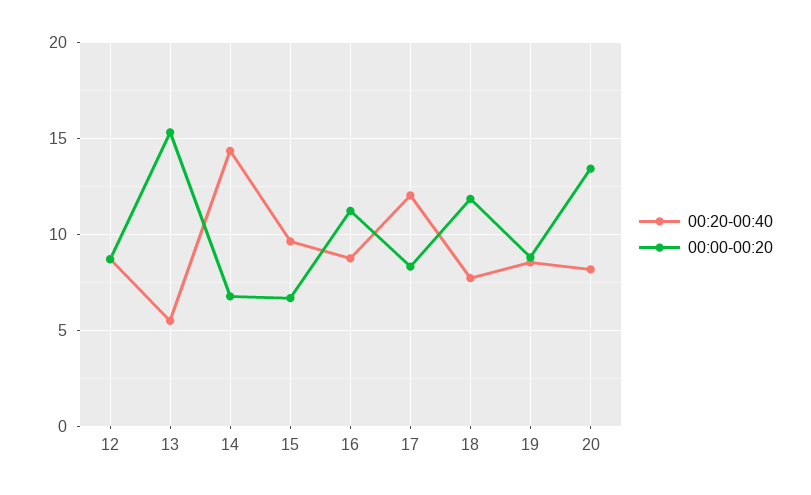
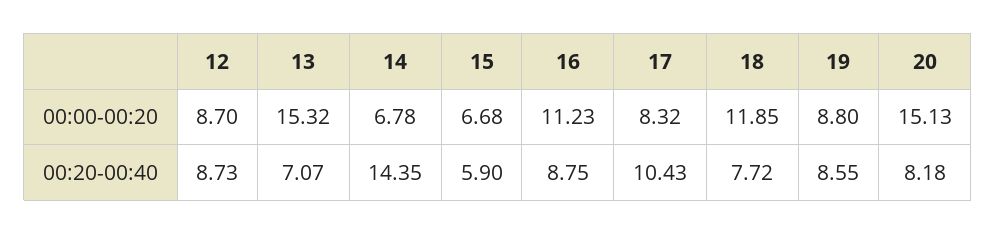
00:20-00:40, 13: 5.5 -> 7.07
00:20-00:40, 15: 9.5 -> 5.9
00:20-00:40, 17: 12 -> 10.43
00:00-00:20, 20: 13.5 -> 15.13

